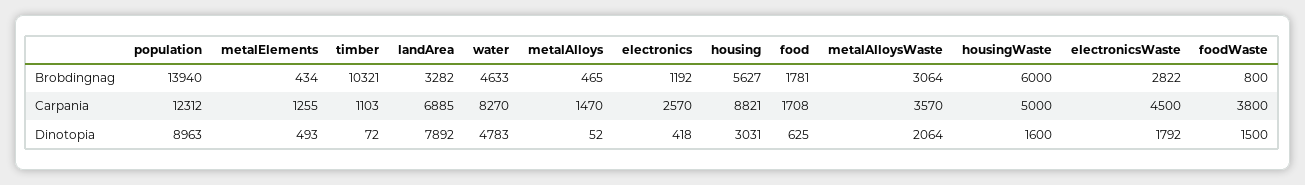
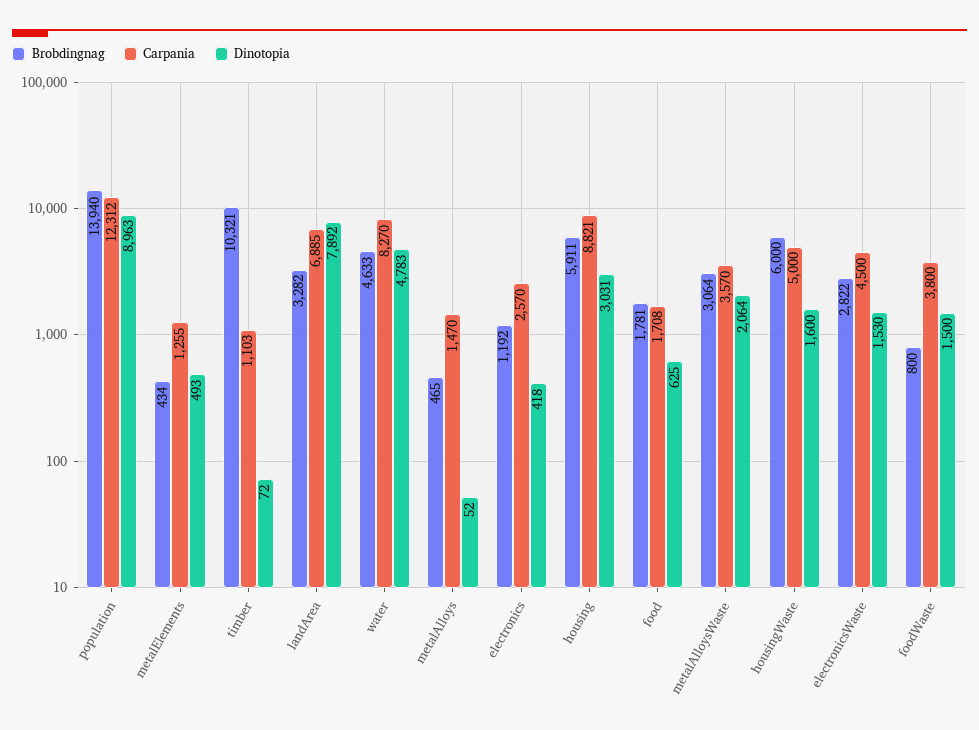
Brobdingnag, housing: 5627 -> 5911
Dinotopia, electronicsWaste: 1792 -> 1530

